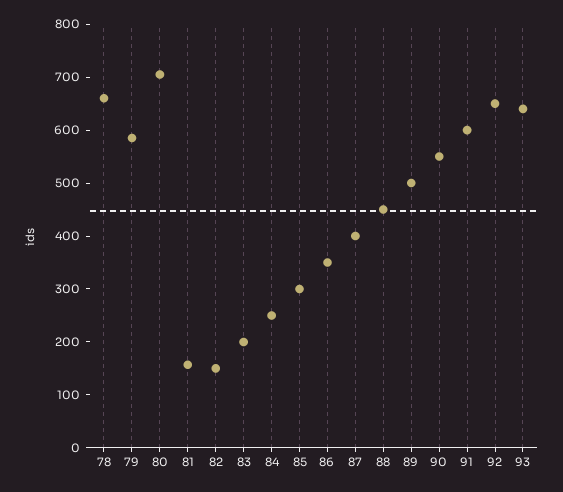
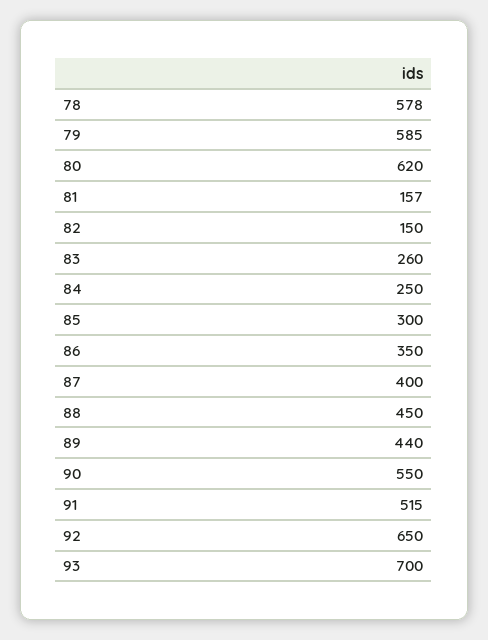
78: 660 -> 578
80: 700 -> 620
83: 200 -> 260
89: 500 -> 440
91: 600 -> 515
93: 640 -> 700

